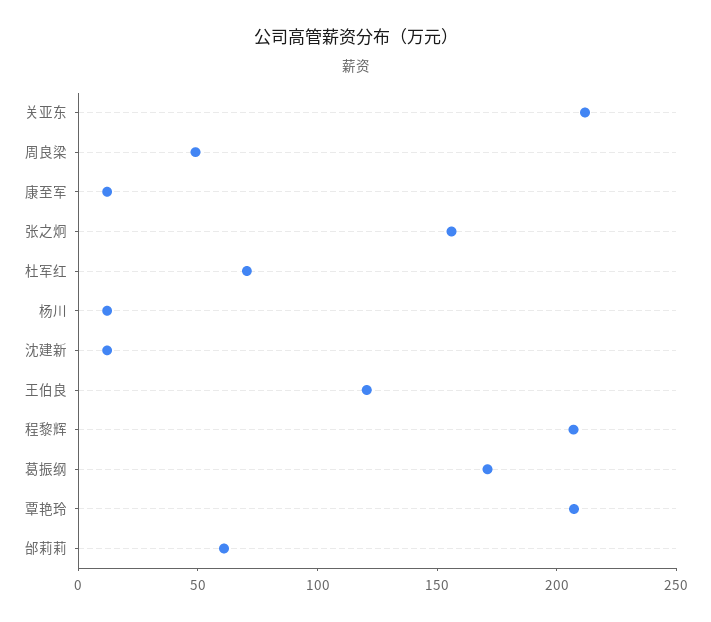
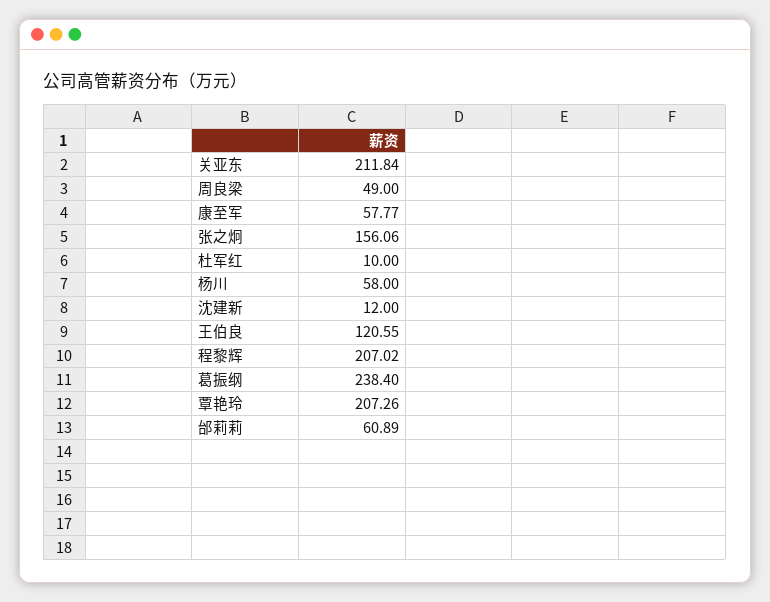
康至军: 10 -> 57.77
杜军红: 70 -> 10
杨川: 10 -> 58
葛振纲: 170 -> 238.4

